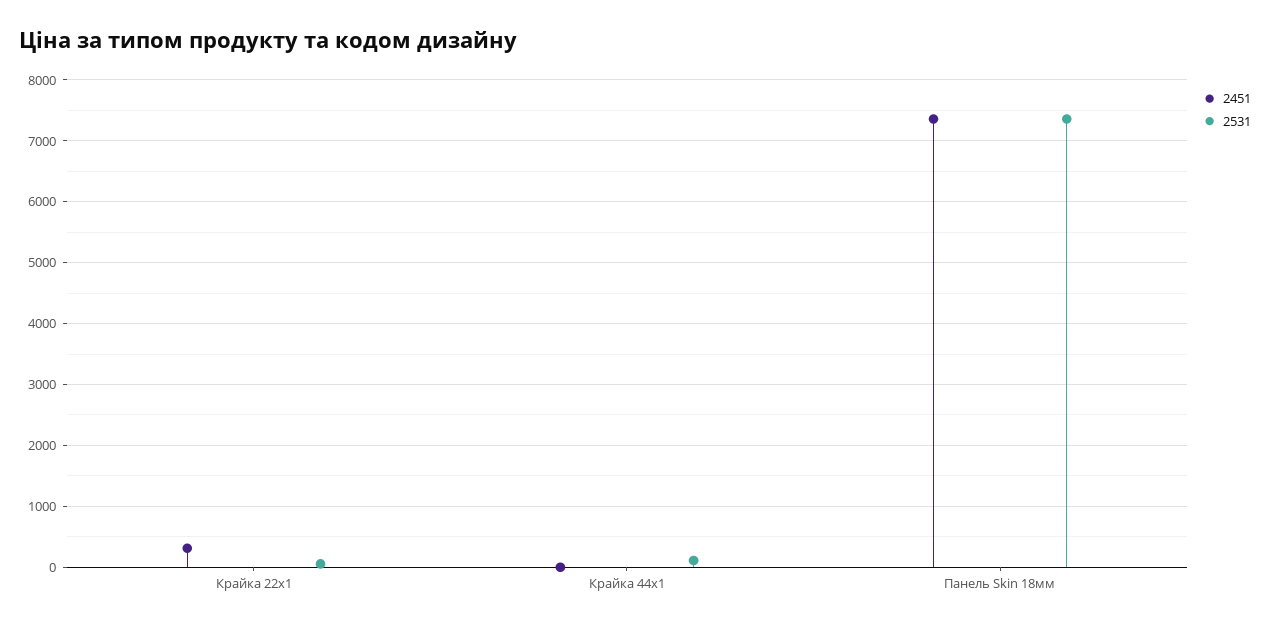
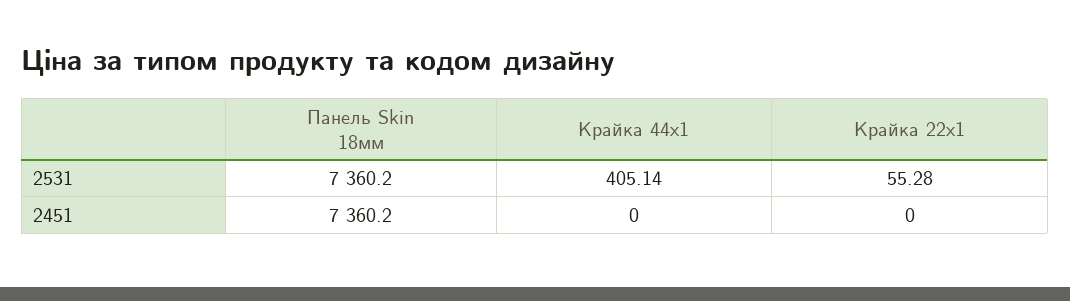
2451, Крайка 22x1: 300 -> 0
2531, Крайка 44x1: 100 -> 405.14

